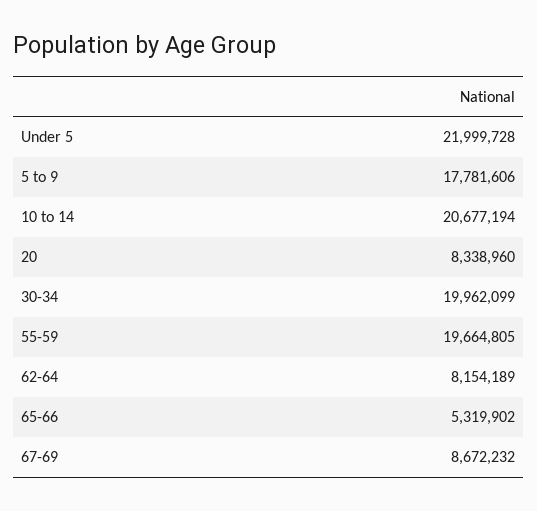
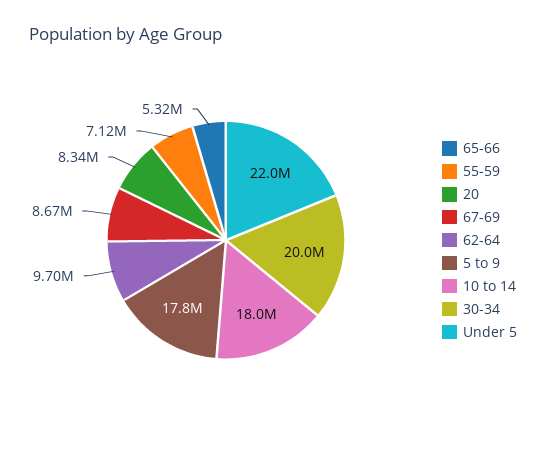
10 to 14: 20677194 -> 18000000
55-59: 19664805 -> 7120000
62-64: 8154189 -> 9700000

